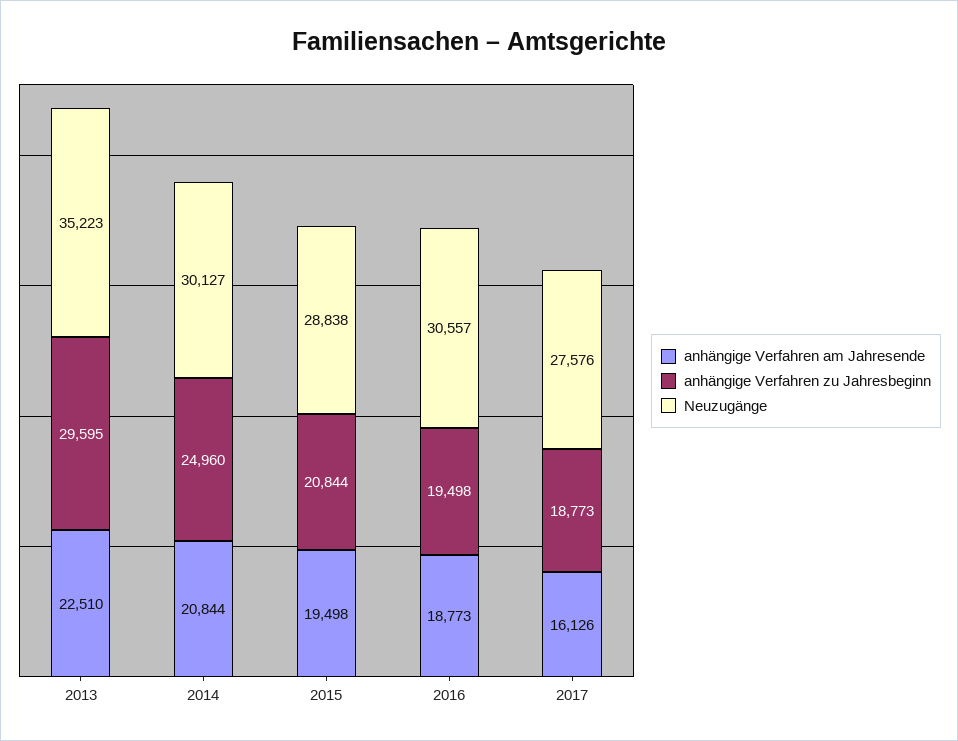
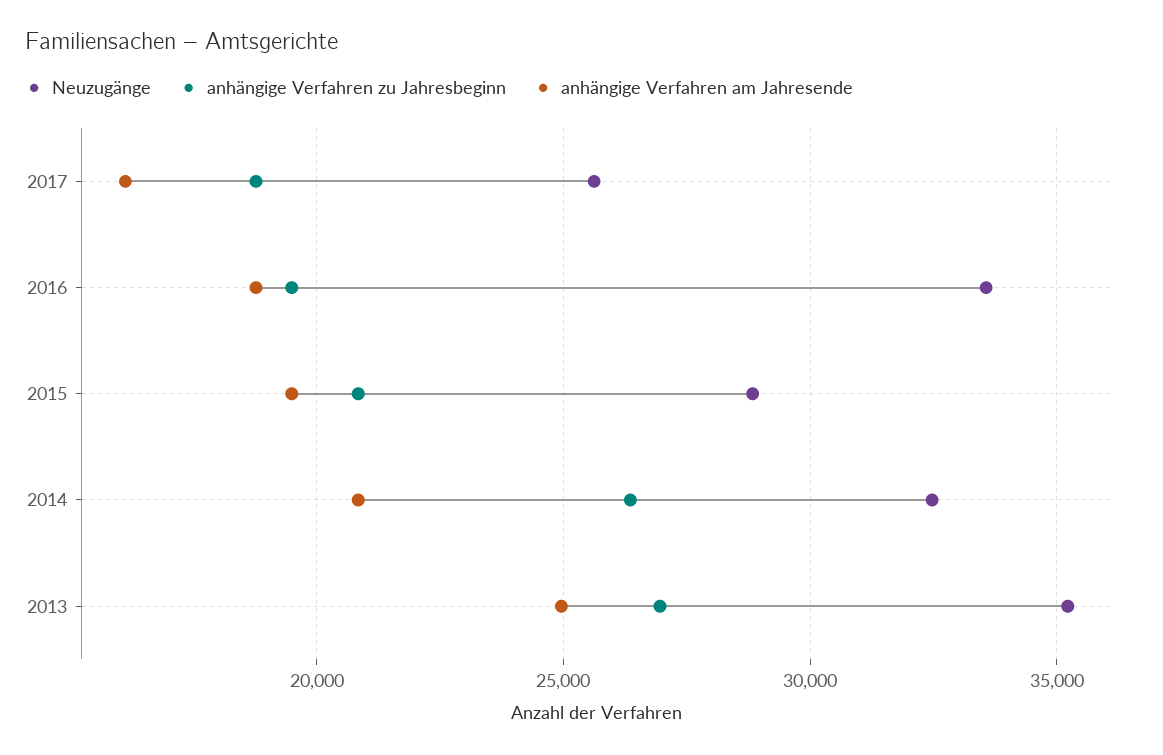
anhängige Verfahren am Jahresende, 2013: 22510 -> 25000
anhängige Verfahren zu Jahresbeginn, 2013: 29595 -> 27000
anhängige Verfahren zu Jahresbeginn, 2014: 24960 -> 26500
Neuzugänge, 2014: 30127 -> 32500
Neuzugänge, 2016: 30557 -> 33500
Neuzugänge, 2017: 27576 -> 25500

